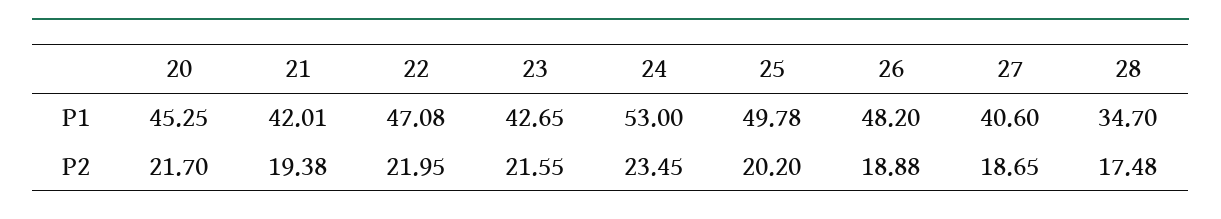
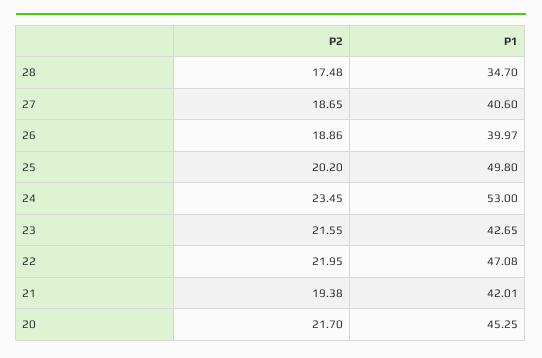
25, P1: 49.78 -> 49.8
26, P1: 48.2 -> 39.97
26, P2: 18.88 -> 18.86

